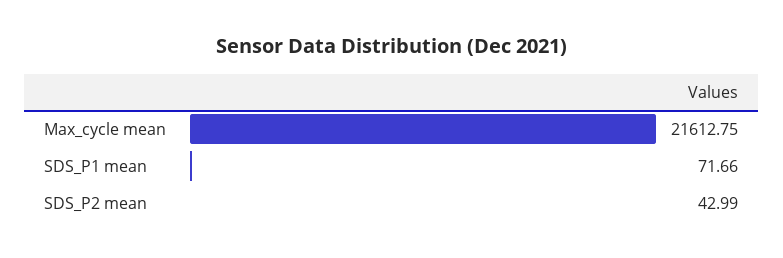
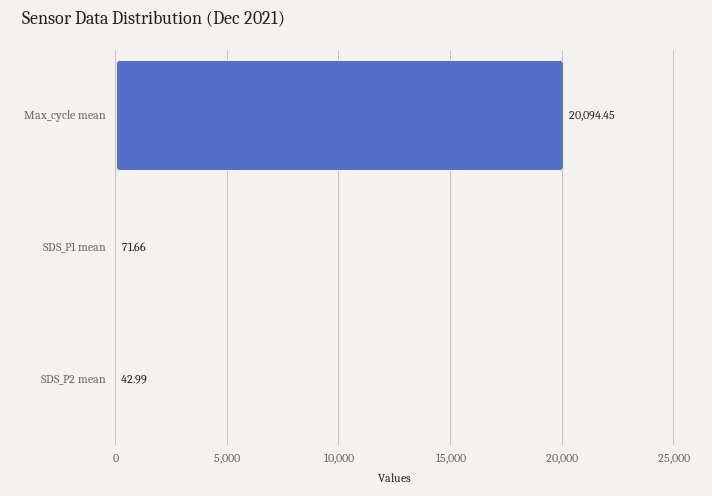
Max_cycle mean: 21612.75 -> 20094.45

